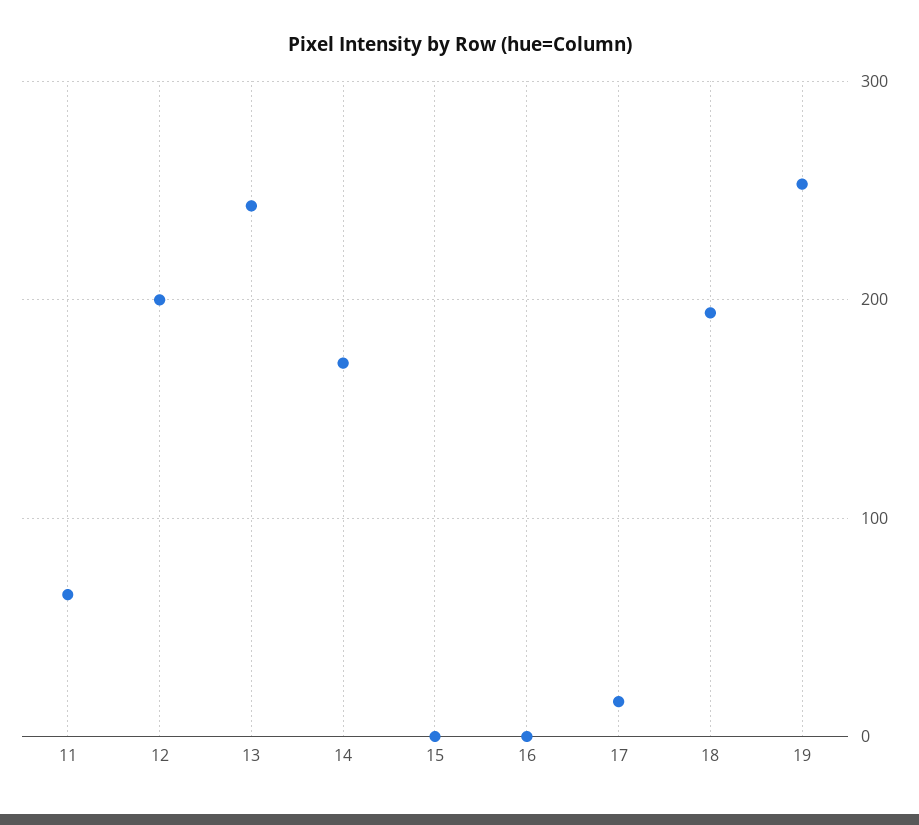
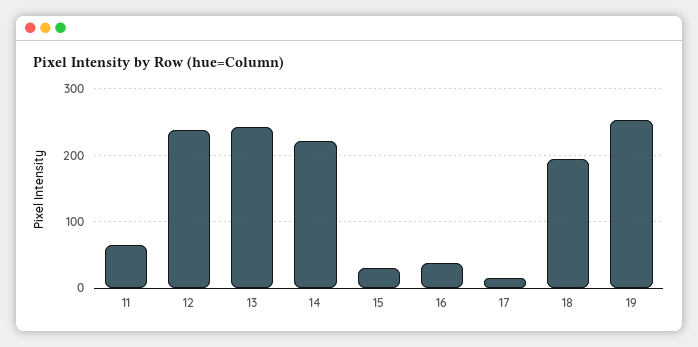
12: 200 -> 240
14: 170 -> 220
15: 0 -> 30
16: 0 -> 40

